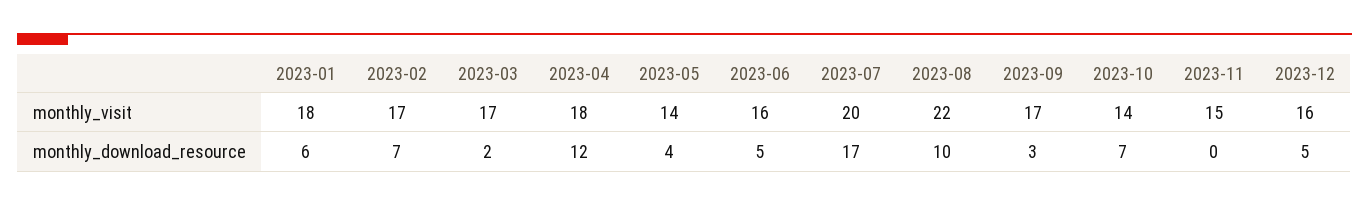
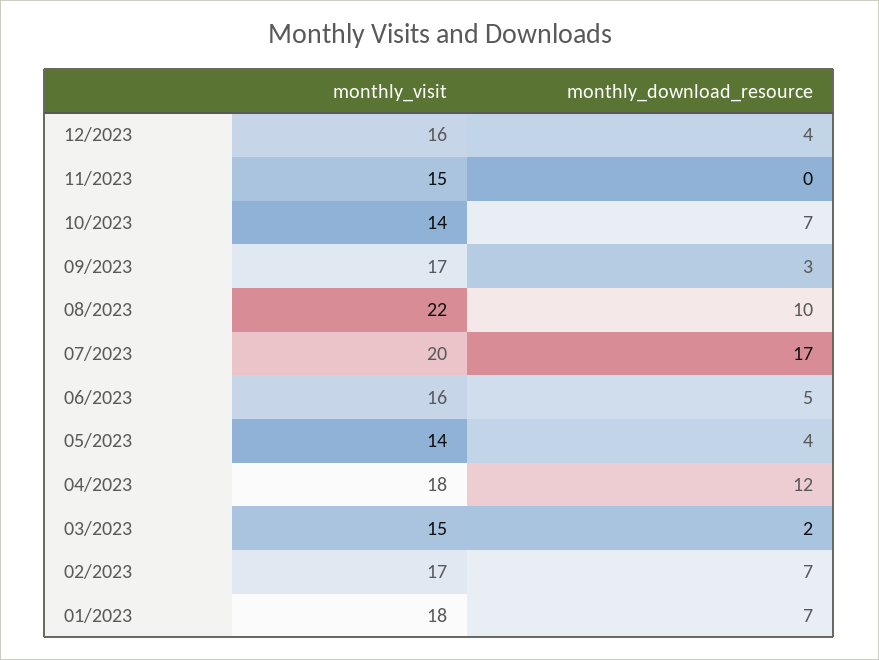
2023-03, monthly_visit: 17 -> 15
2023-01, monthly_download_resource: 6 -> 7
2023-12, monthly_download_resource: 5 -> 4

